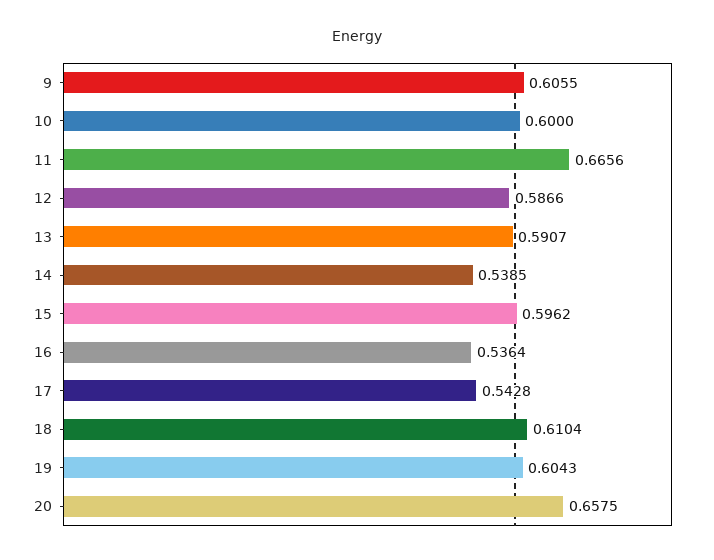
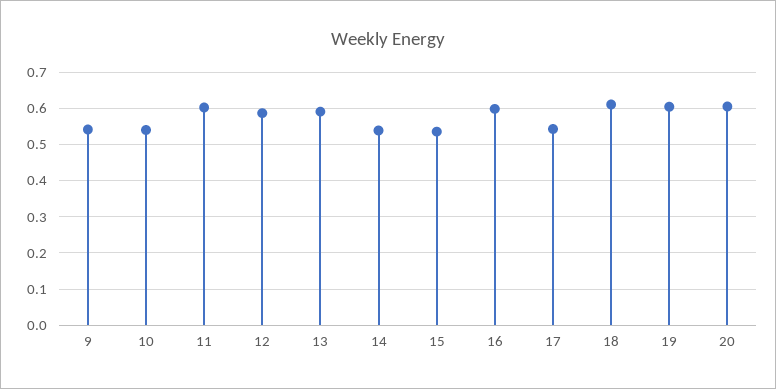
9: 0.6055 -> 0.54
10: 0.6 -> 0.54
11: 0.6656 -> 0.6
15: 0.5962 -> 0.54
16: 0.5364 -> 0.6
20: 0.6575 -> 0.6

